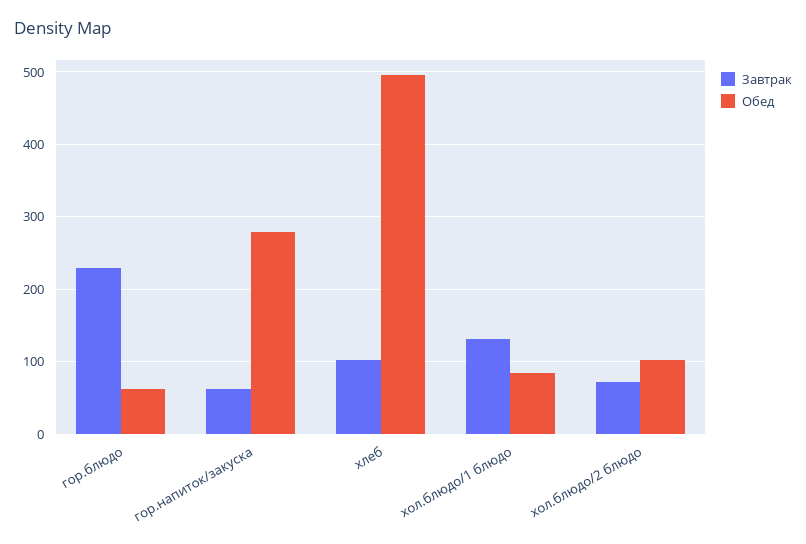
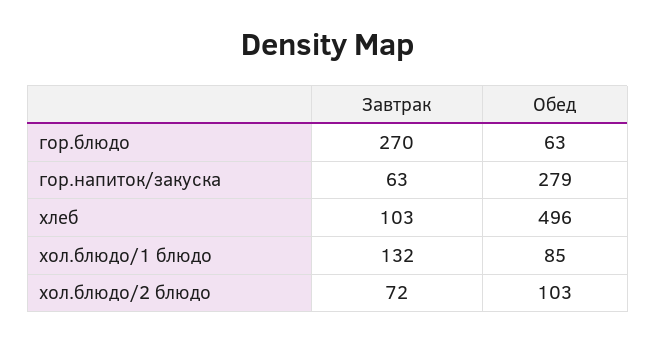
Завтрак, гор.блюдо: 230 -> 270

